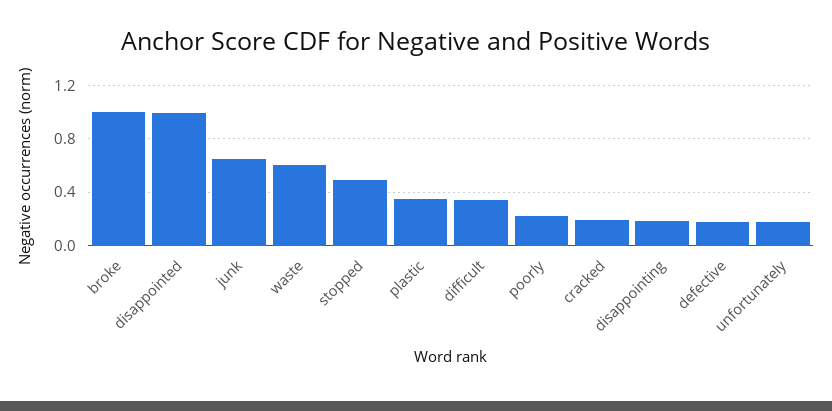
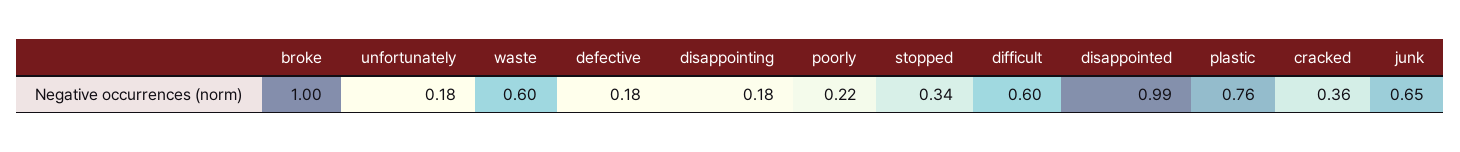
stopped: 0.5 -> 0.34
plastic: 0.35 -> 0.76
difficult: 0.35 -> 0.6
cracked: 0.2 -> 0.36

